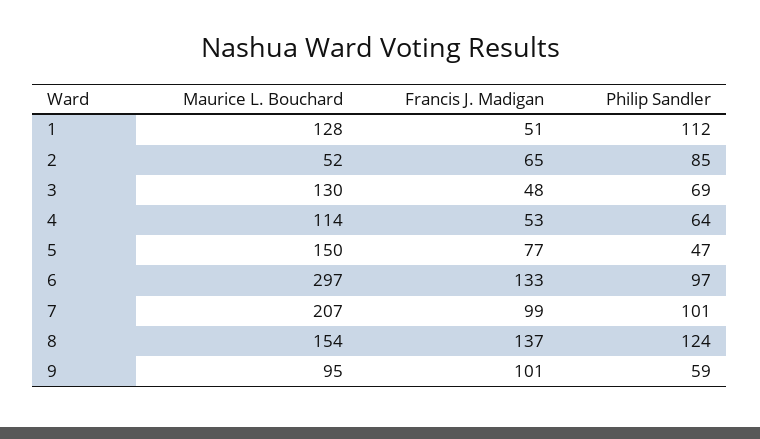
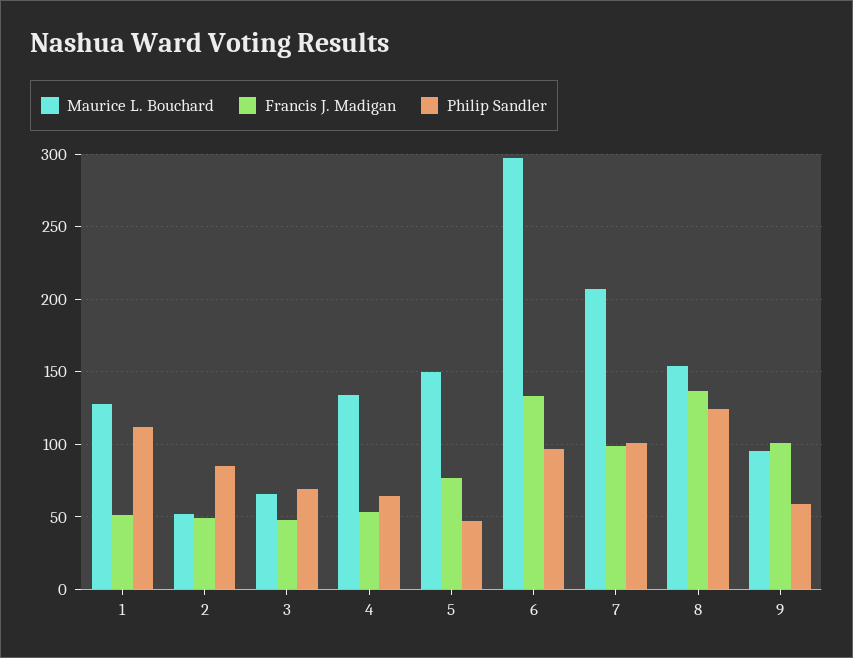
Francis J. Madigan, 2: 65 -> 50
Maurice L. Bouchard, 3: 130 -> 65
Maurice L. Bouchard, 4: 114 -> 135

